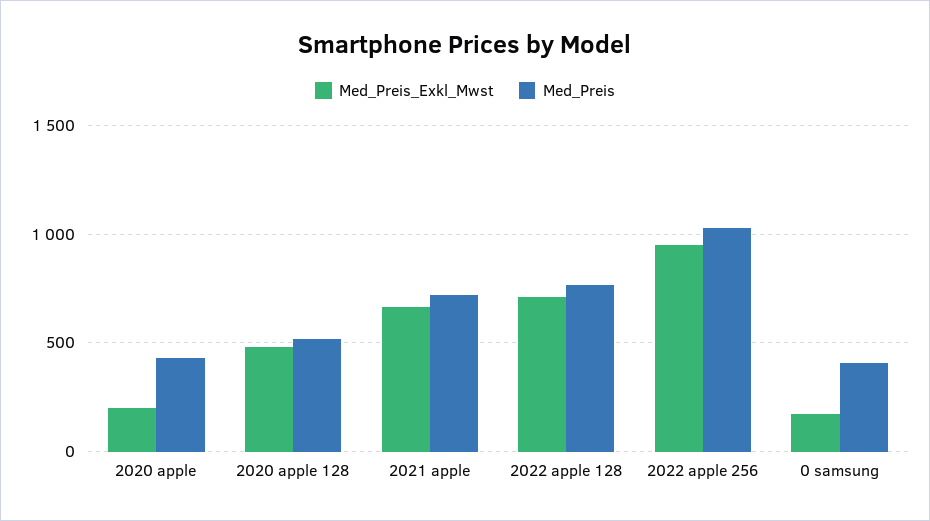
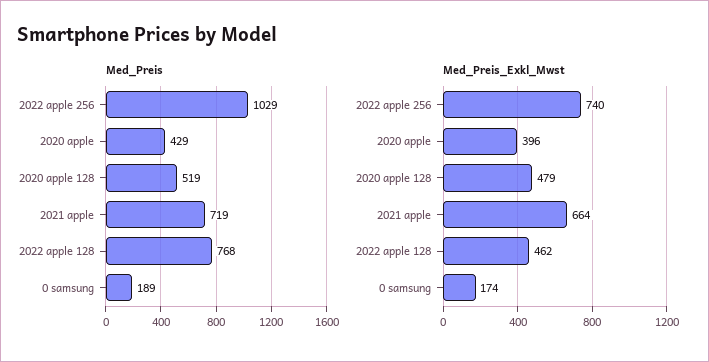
Med_Preis_Exkl_Mwst, 2020 apple: 200 -> 396
Med_Preis_Exkl_Mwst, 2022 apple 128: 700 -> 462
Med_Preis_Exkl_Mwst, 2022 apple 256: 950 -> 740
Med_Preis, 0 samsung: 400 -> 189

